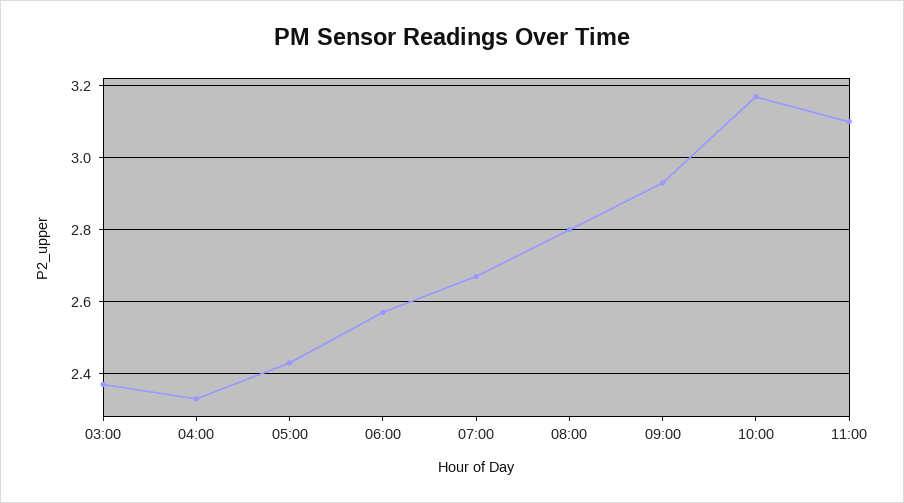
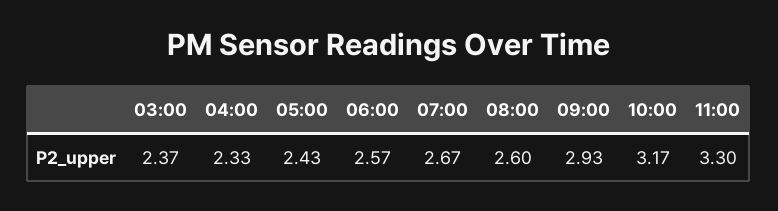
08:00: 2.8 -> 2.6
11:00: 3.1 -> 3.3

